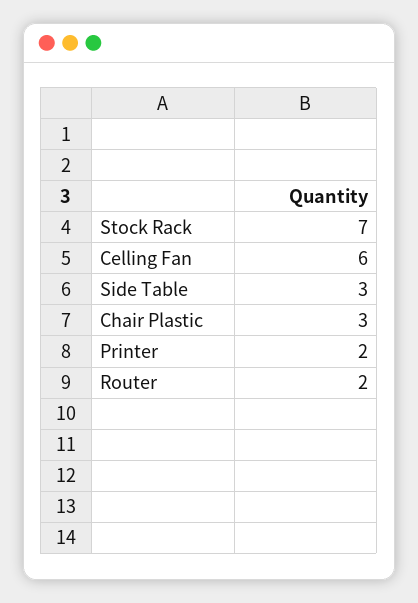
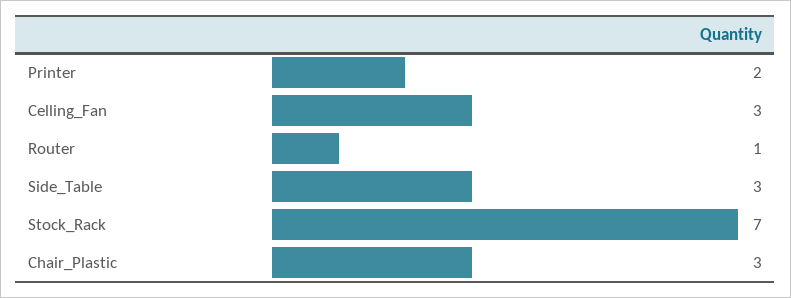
Celling Fan: 6 -> 3
Router: 2 -> 1

